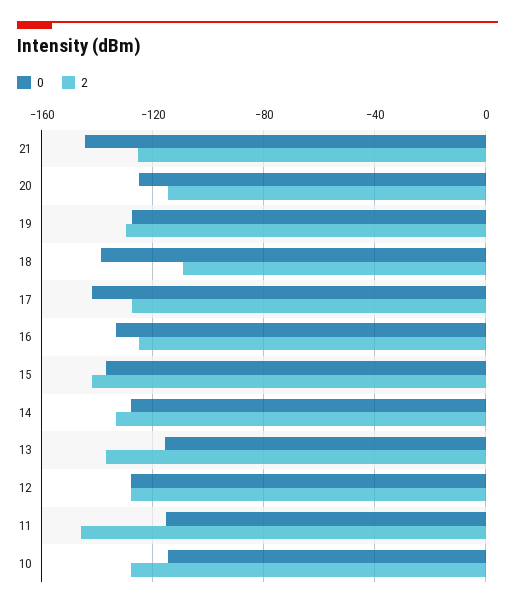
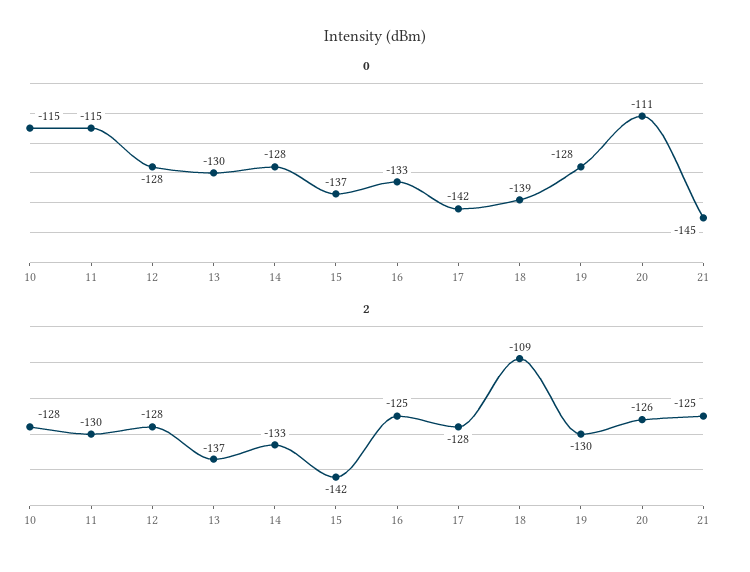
0, 20: -125 -> -111
2, 20: -115 -> -126
0, 13: -115 -> -130
2, 11: -145 -> -130

